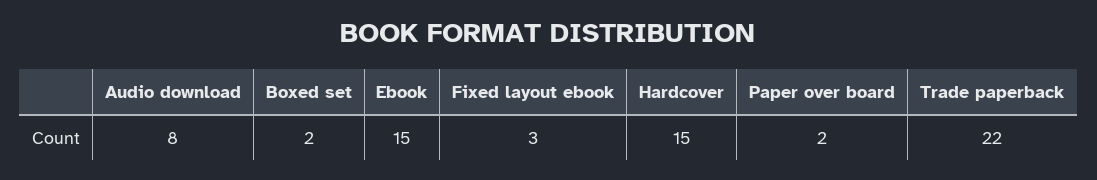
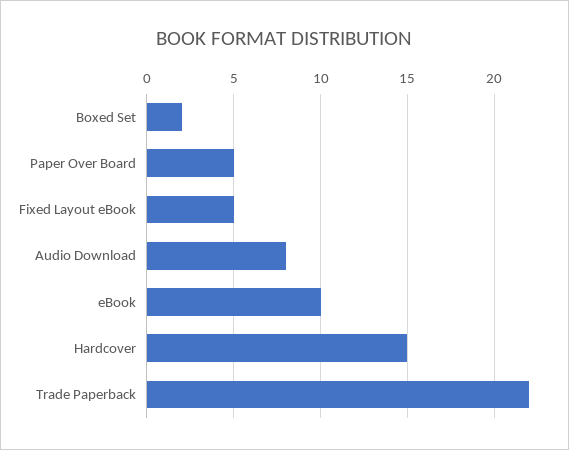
Ebook: 15 -> 10
Fixed layout ebook: 3 -> 5
Paper over board: 2 -> 5

